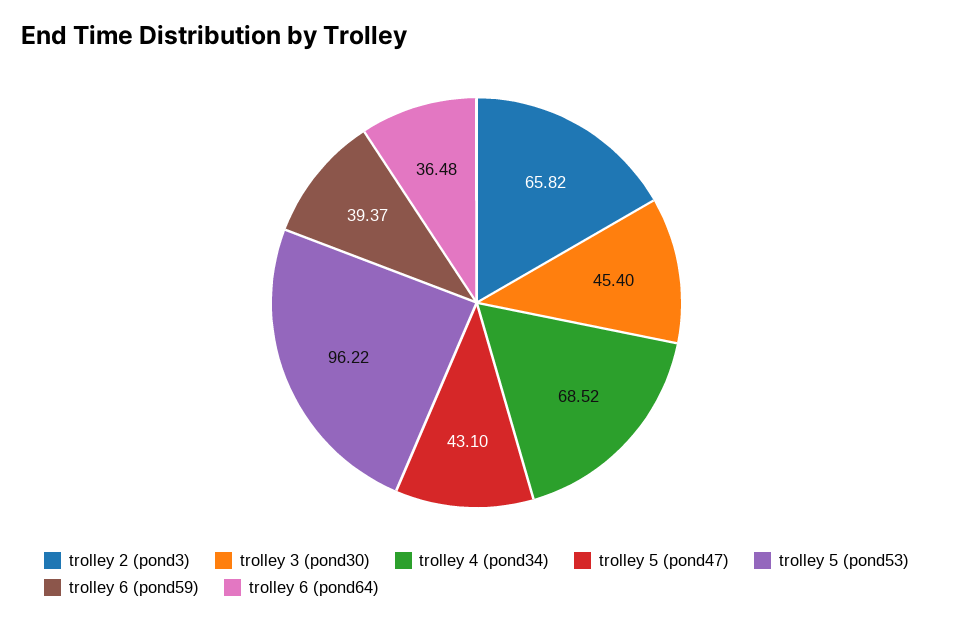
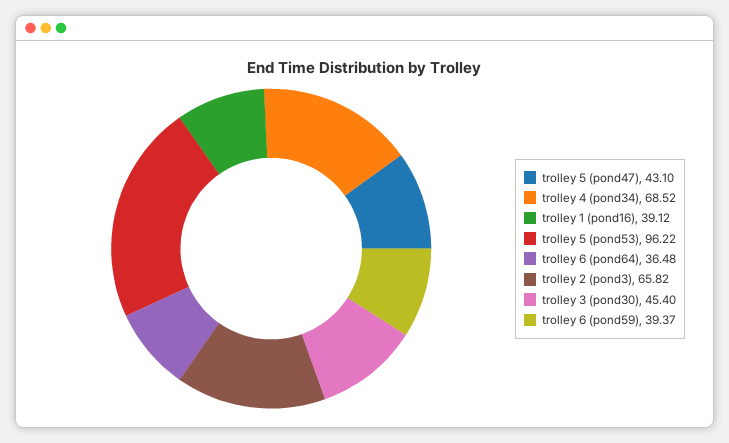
trolley 1 (pond16): none -> 39.12

